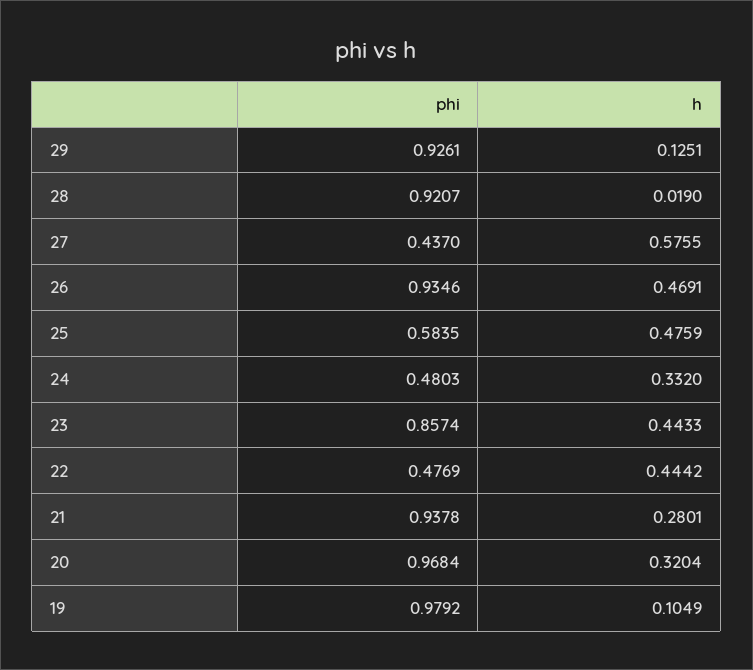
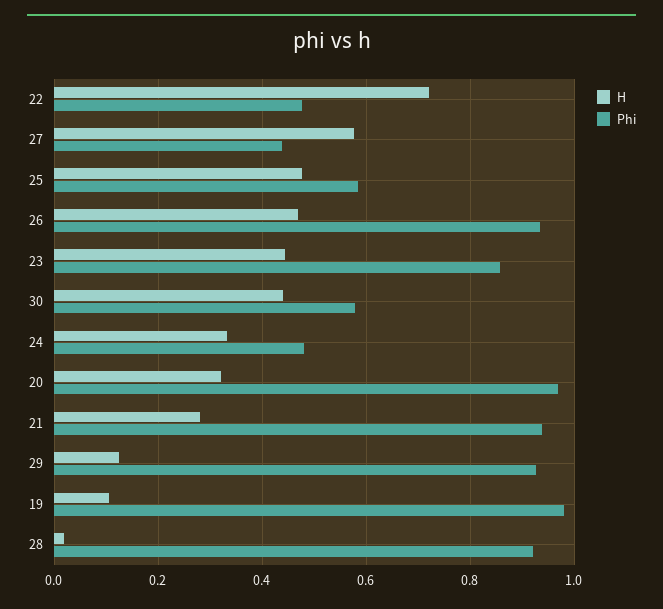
h, 22: 0.4442 -> 0.72
h, 30: none -> 0.44
phi, 30: none -> 0.58

